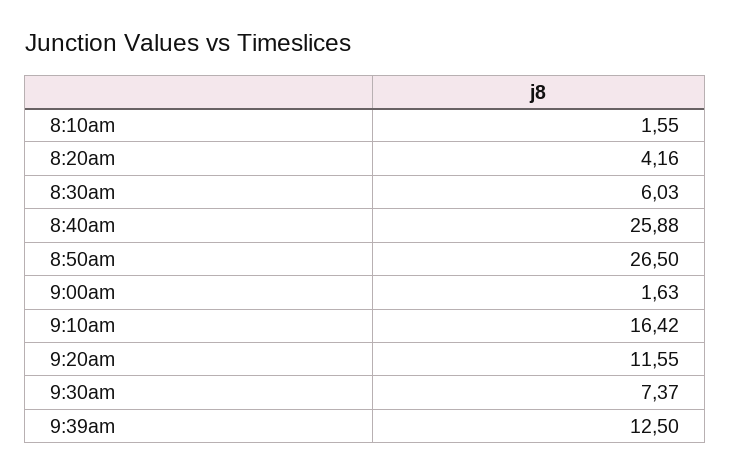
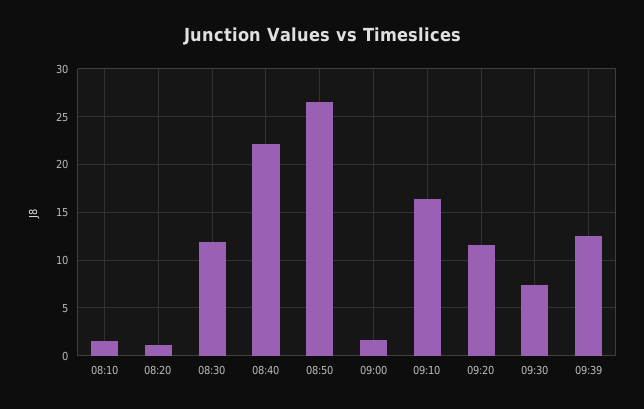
8:20am: 4.16 -> 1
8:30am: 6.03 -> 12
8:40am: 25.88 -> 22

